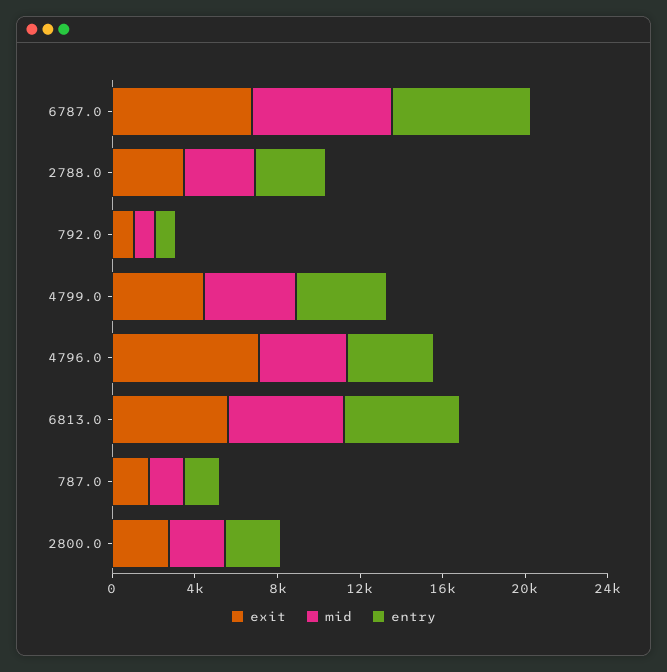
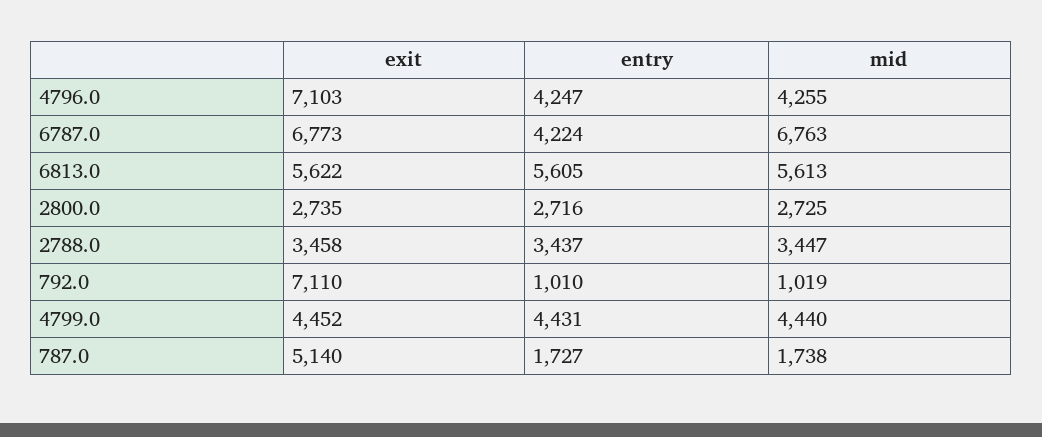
entry, 6787.0: 7000 -> 4224
exit, 792.0: 1000 -> 7110
exit, 787.0: 2000 -> 5140

